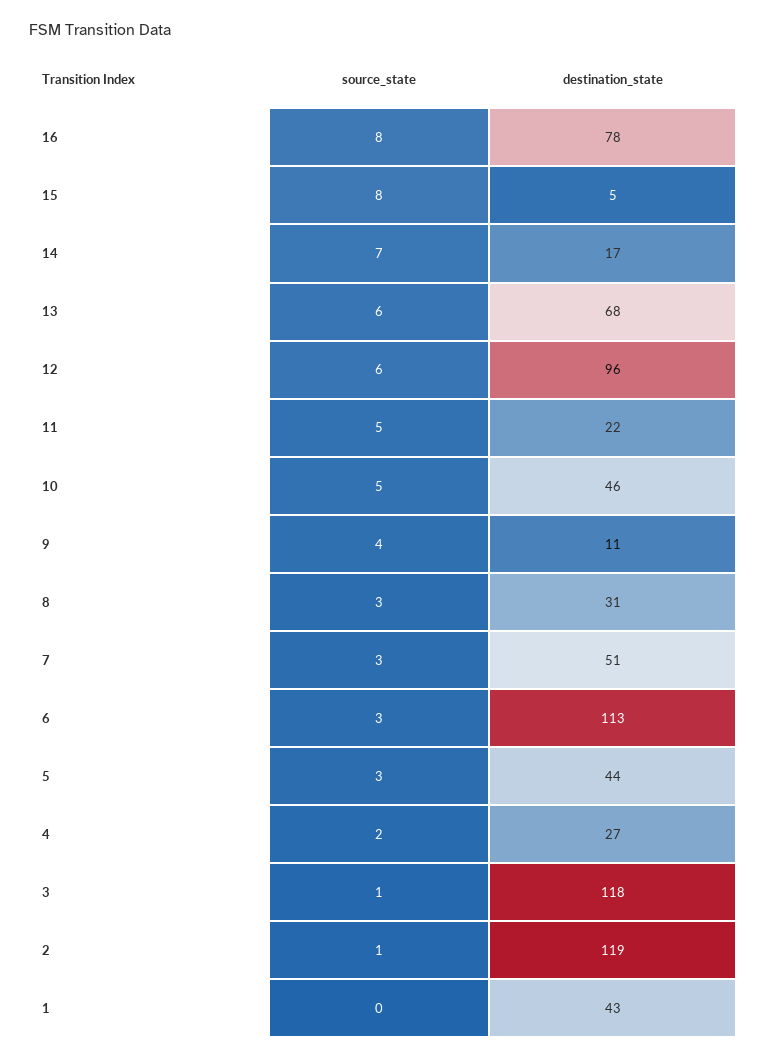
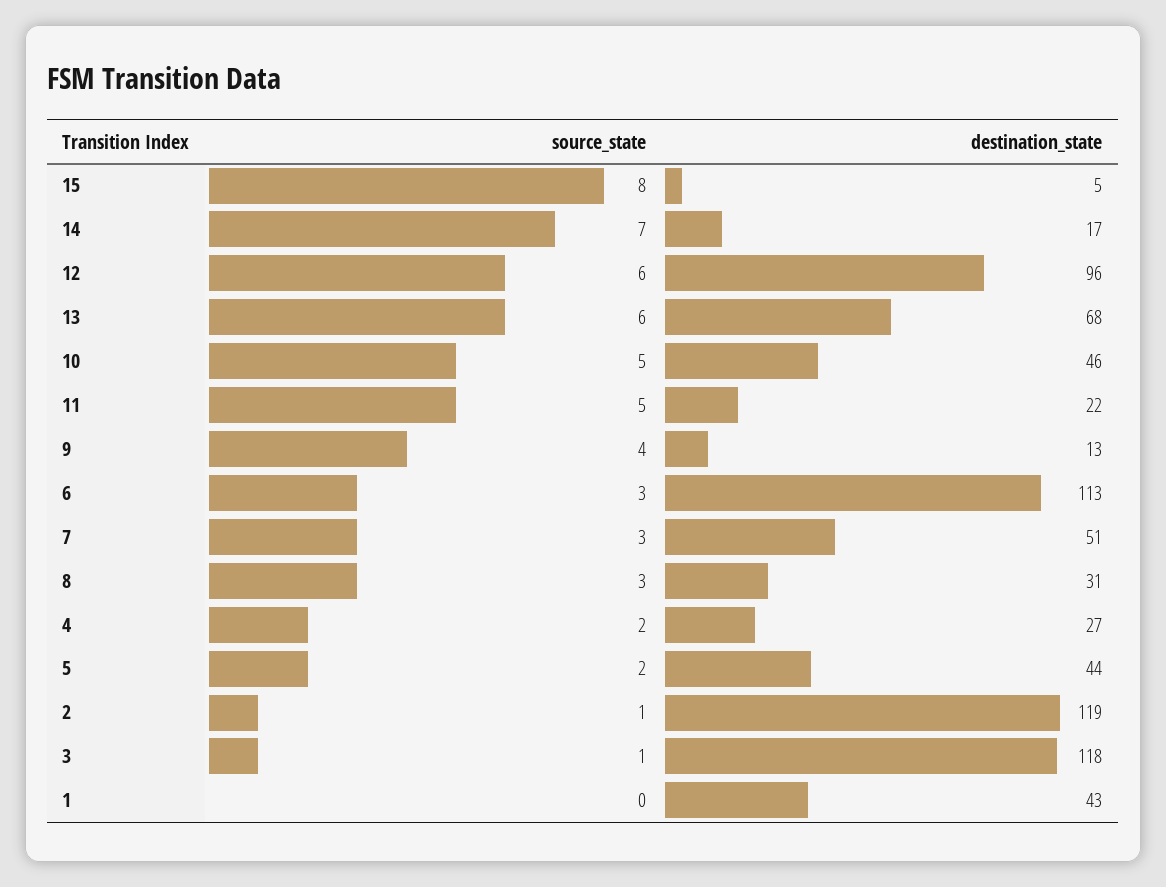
source_state, 16: 8 -> none
destination_state, 16: 78 -> none
destination_state, 9: 11 -> 13
source_state, 5: 3 -> 2

